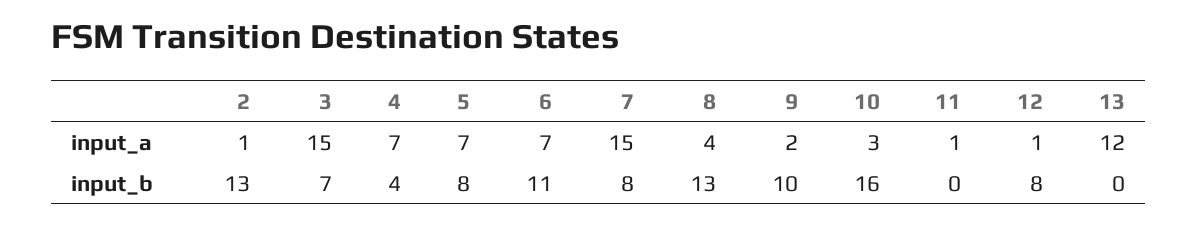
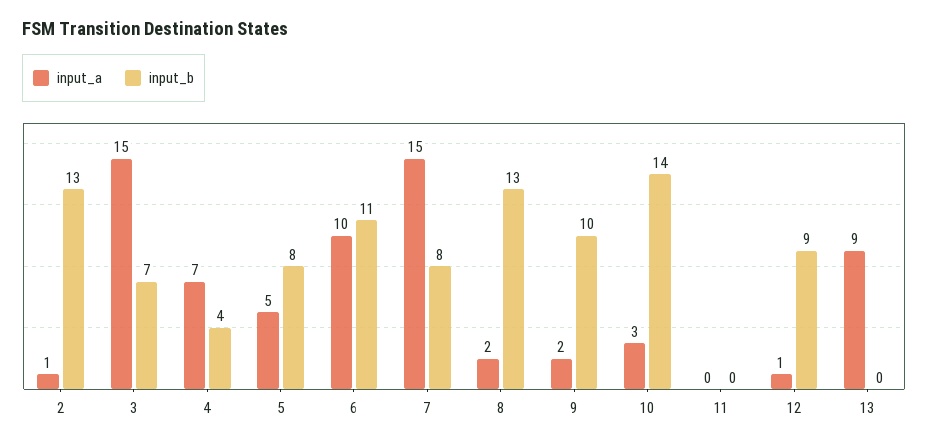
input_a, 5: 7 -> 5
input_a, 6: 7 -> 10
input_a, 8: 4 -> 2
input_a, 11: 1 -> 0
input_a, 13: 12 -> 9
input_b, 10: 16 -> 14
input_b, 12: 8 -> 9

